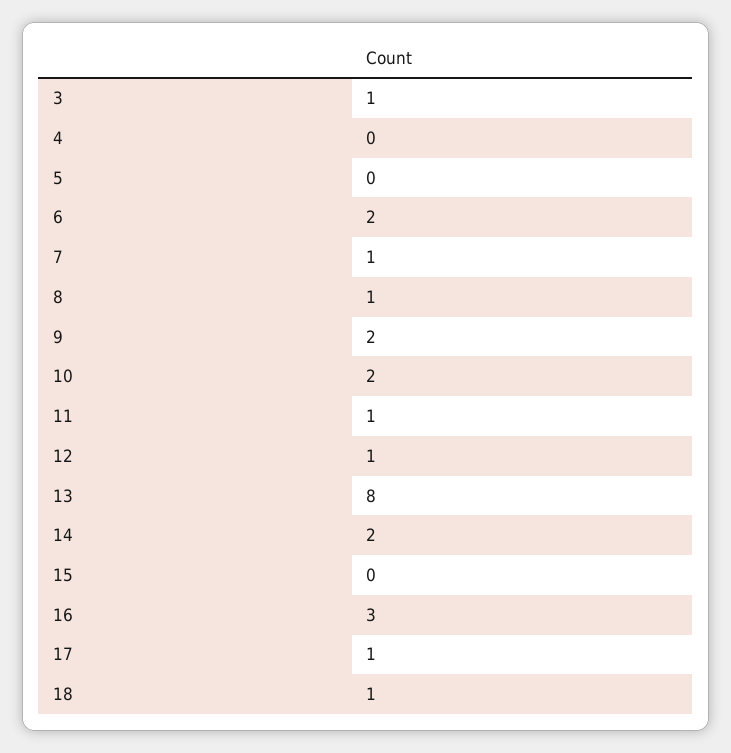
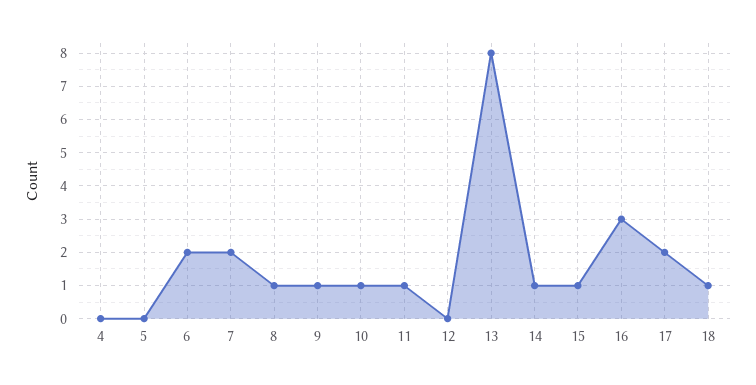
3: 1 -> none
7: 1 -> 2
9: 2 -> 1
10: 2 -> 1
12: 1 -> 0
14: 2 -> 1
15: 0 -> 1
17: 1 -> 2

